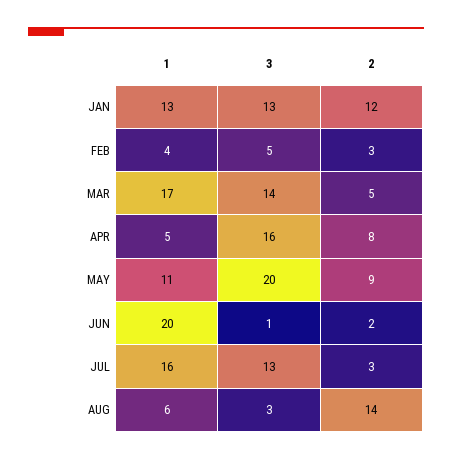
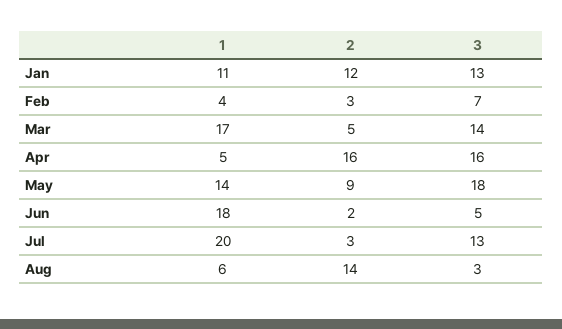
1, JAN: 13 -> 11
3, FEB: 5 -> 7
2, APR: 8 -> 16
1, MAY: 11 -> 14
3, MAY: 20 -> 18
1, JUN: 20 -> 18
3, JUN: 1 -> 5
1, JUL: 16 -> 20

